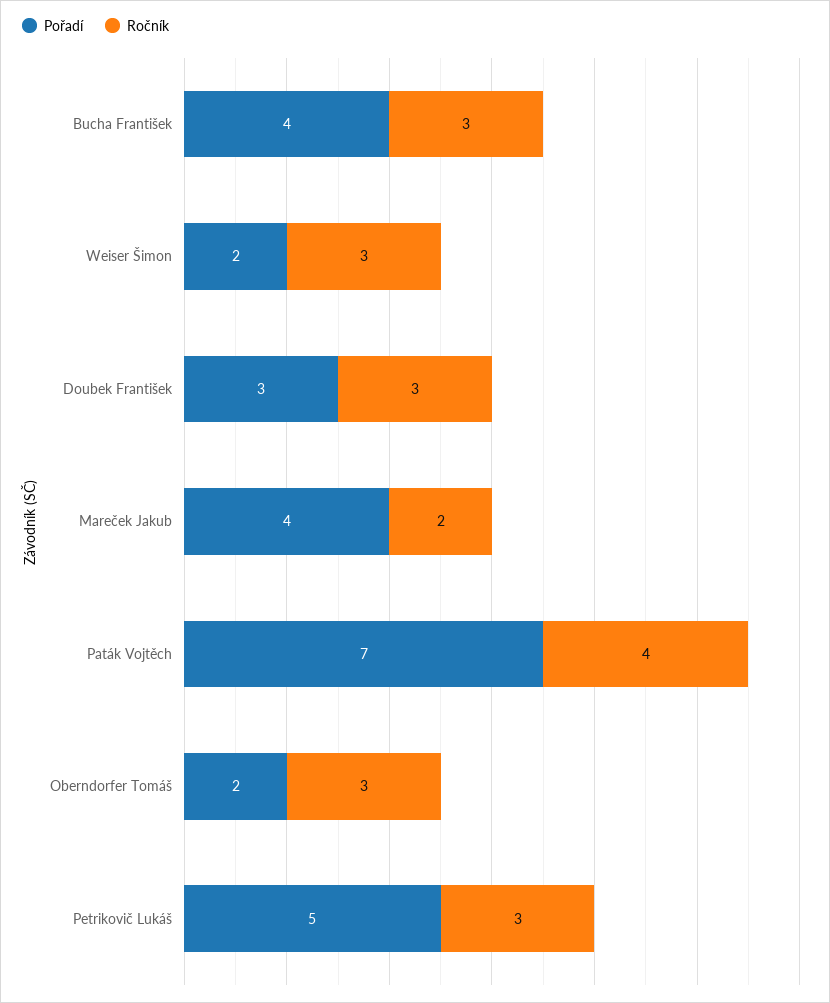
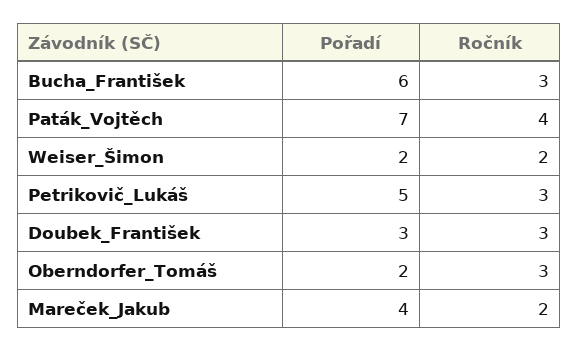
Pořadí, Bucha František: 4 -> 6
Ročník, Weiser Šimon: 3 -> 2

